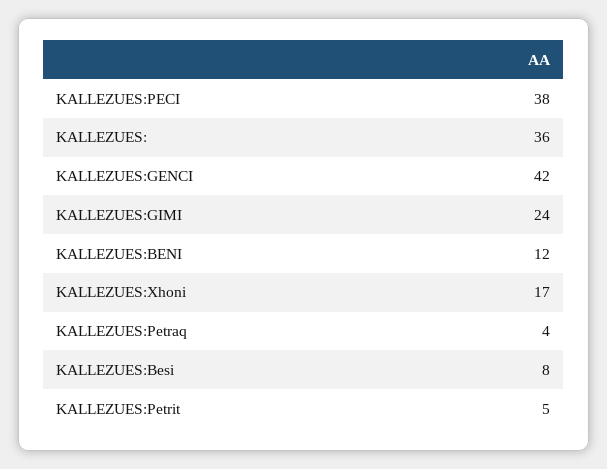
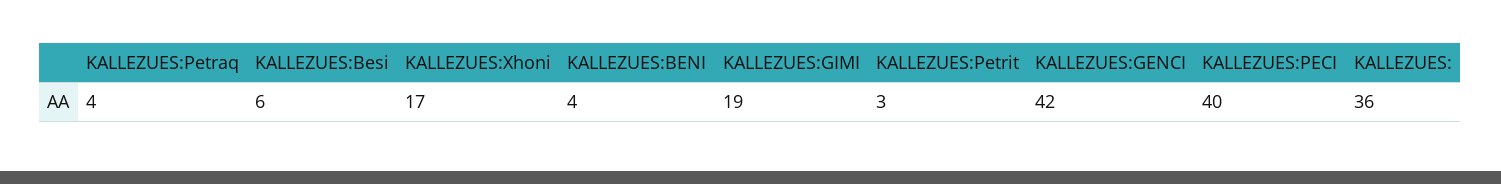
KALLEZUES:PECI: 38 -> 40
KALLEZUES:GIMI: 24 -> 19
KALLEZUES:BENI: 12 -> 4
KALLEZUES:Besi: 8 -> 6
KALLEZUES:Petrit: 5 -> 3

